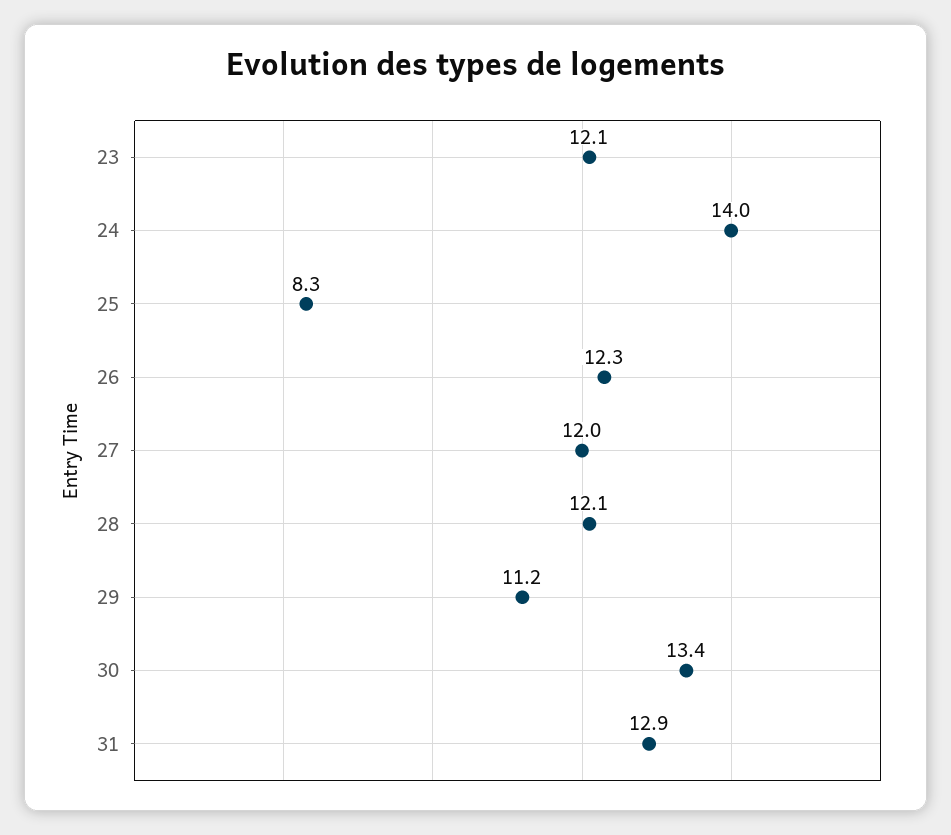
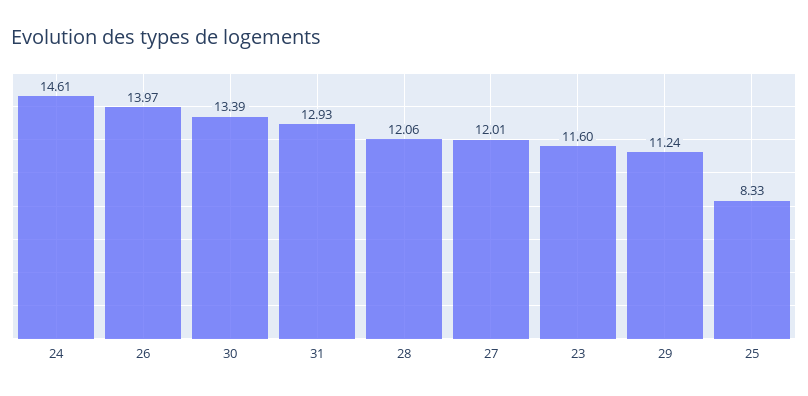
23: 12.1 -> 11.6
24: 14 -> 14.61
26: 12.3 -> 13.97

